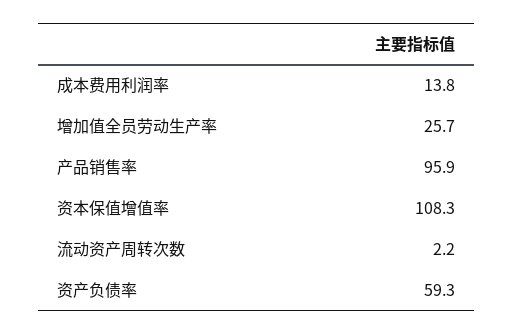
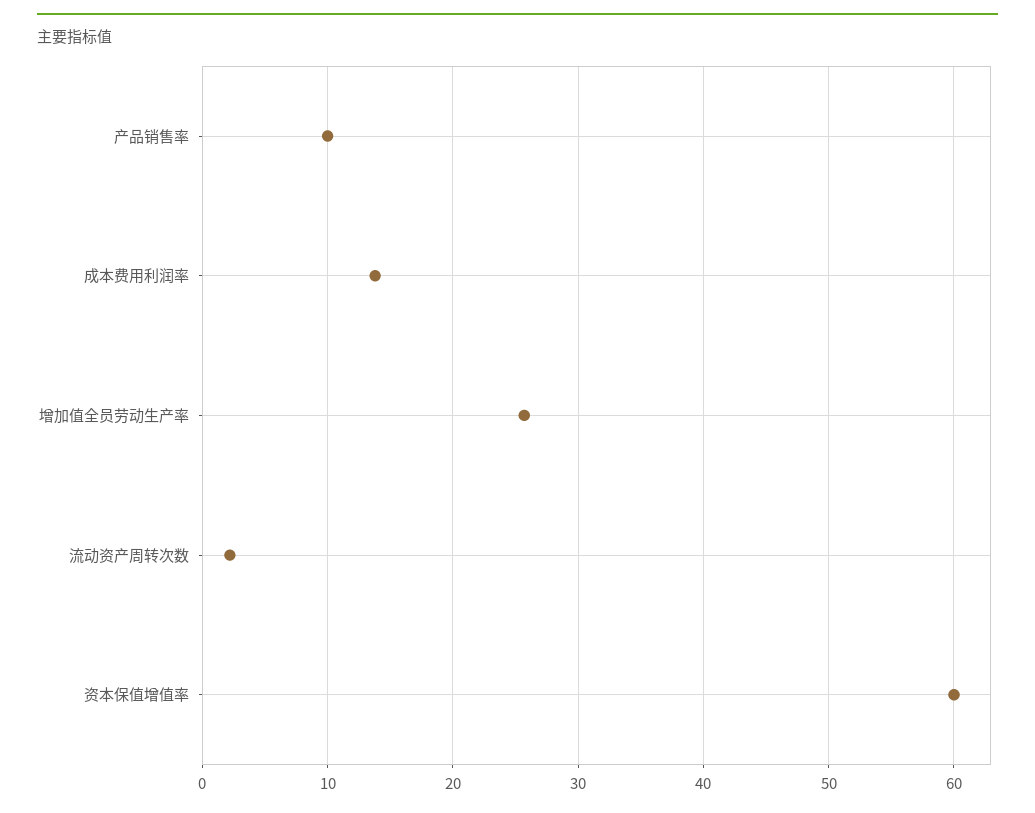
产品销售率: 95.9 -> 10
资本保值增值率: 108.3 -> 60
资产负债率: 59.3 -> none

